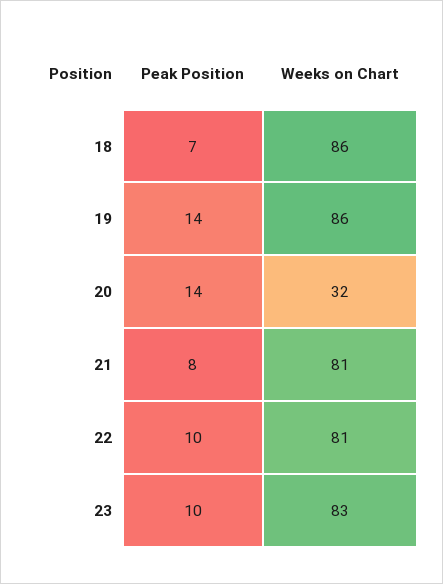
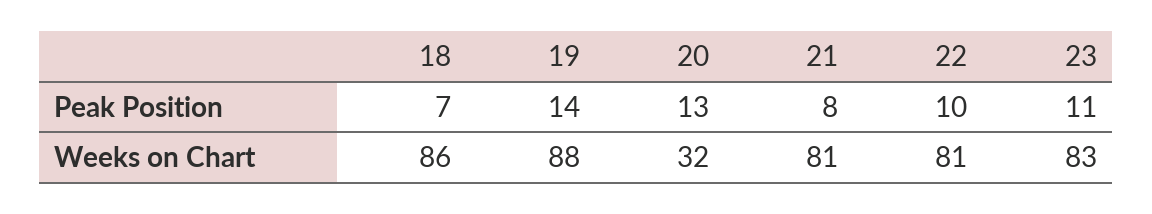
Weeks on Chart, 19: 86 -> 88
Peak Position, 20: 14 -> 13
Peak Position, 23: 10 -> 11

